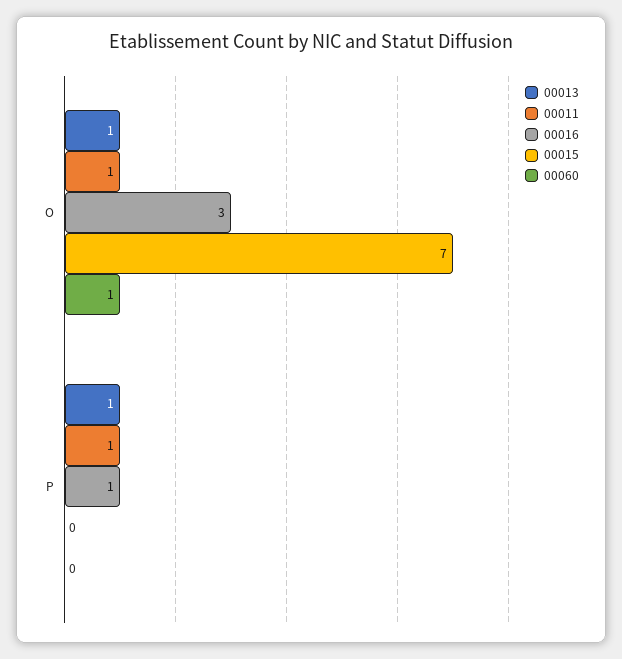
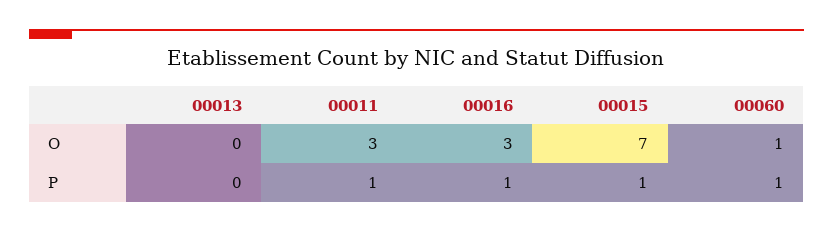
00013, O: 1 -> 0
00011, O: 1 -> 3
00013, P: 1 -> 0
00015, P: 0 -> 1
00060, P: 0 -> 1

